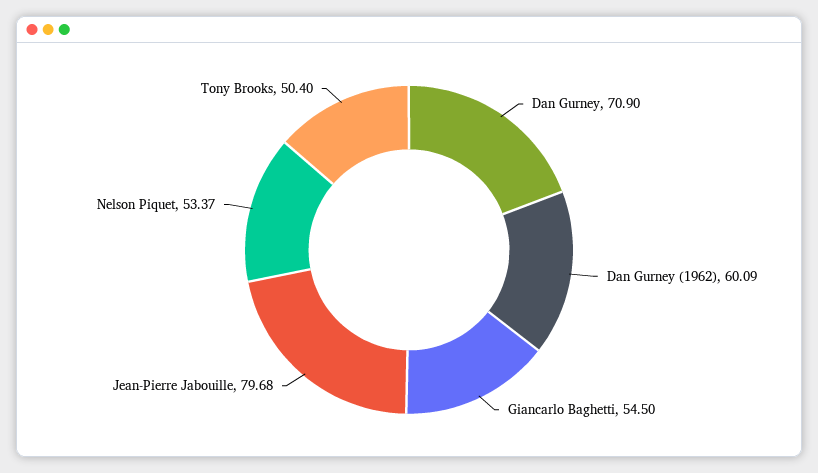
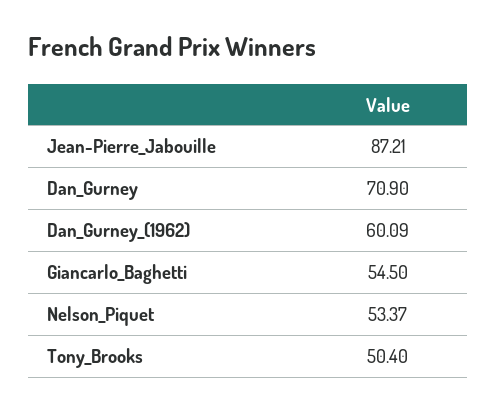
Jean-Pierre Jabouille: 79.68 -> 87.21

